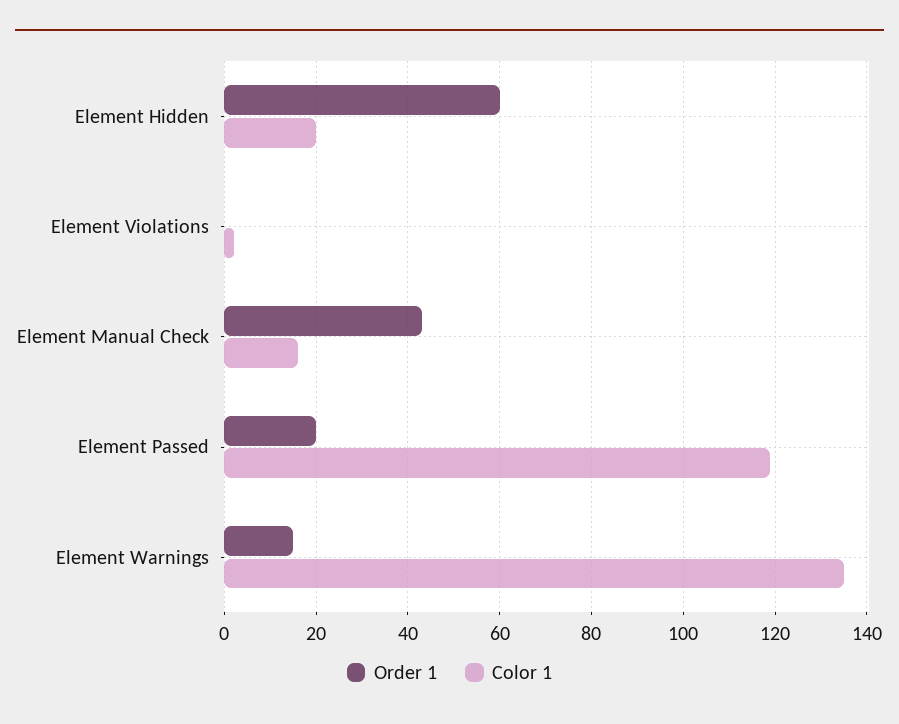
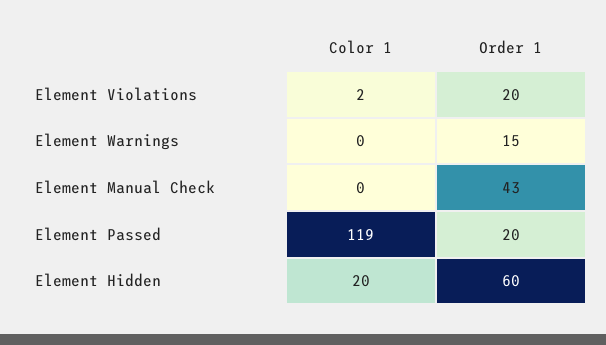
Order 1, Element Violations: 0 -> 20
Color 1, Element Manual Check: 15 -> 0
Color 1, Element Warnings: 135 -> 0

